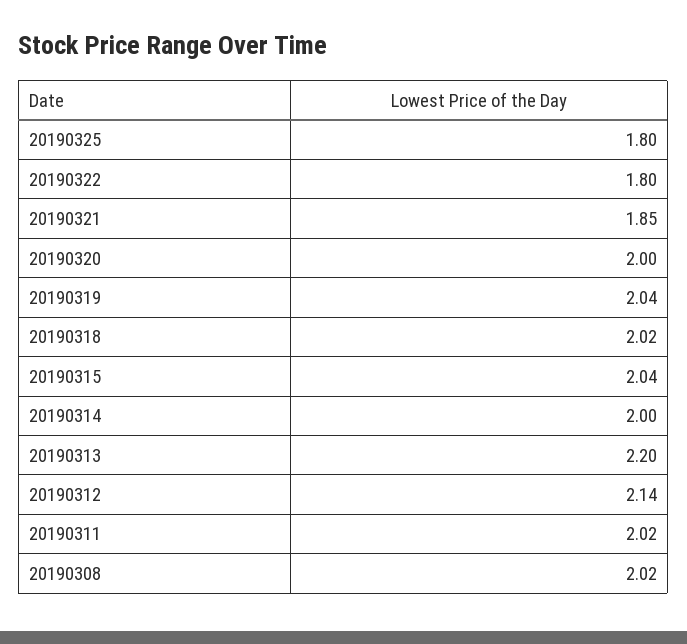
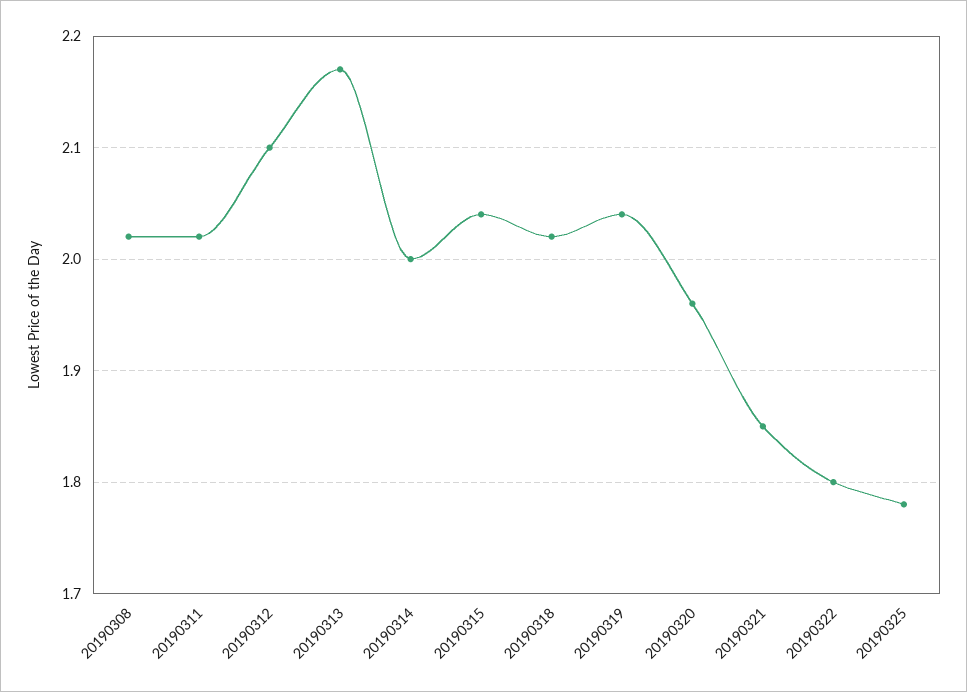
20190325: 1.8 -> 1.78
20190320: 2 -> 1.96
20190313: 2.2 -> 2.17
20190312: 2.14 -> 2.1

